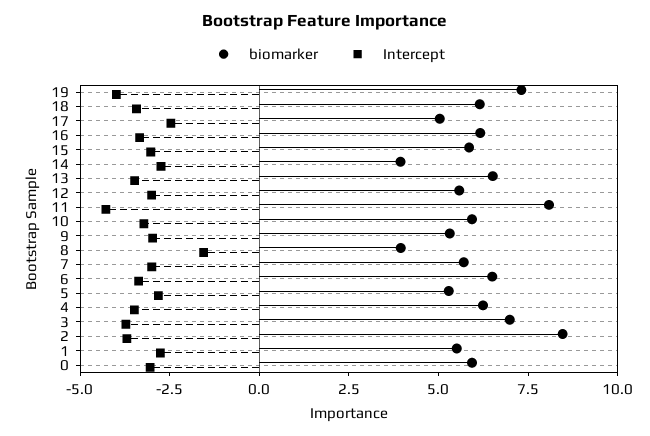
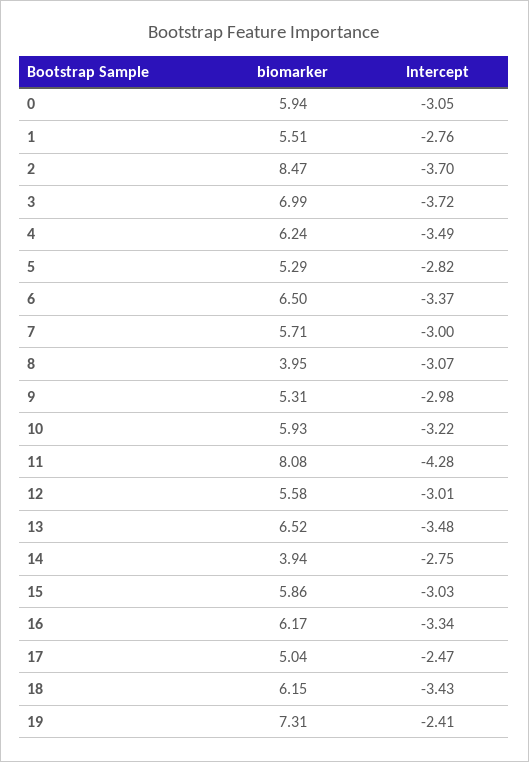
Intercept, 19: -4 -> -2.41
Intercept, 8: -1.5 -> -3.07

